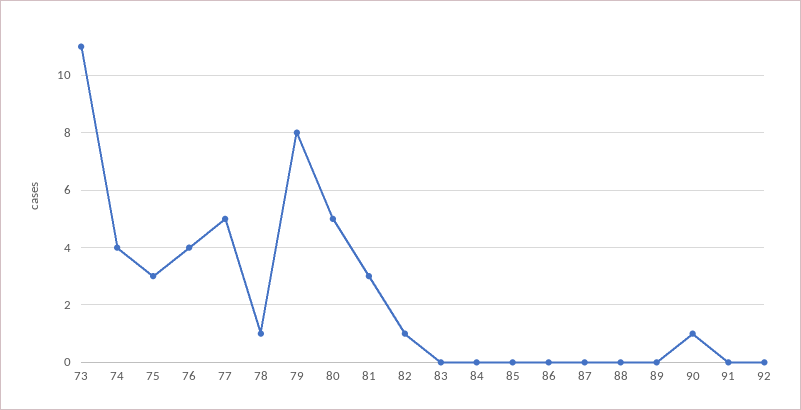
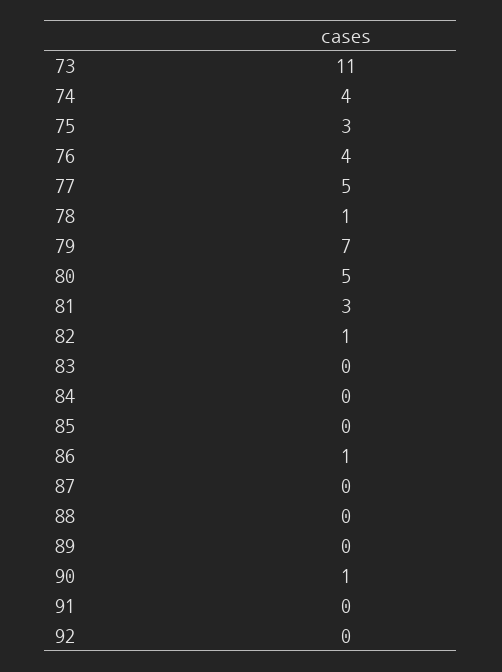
79: 8 -> 7
86: 0 -> 1

